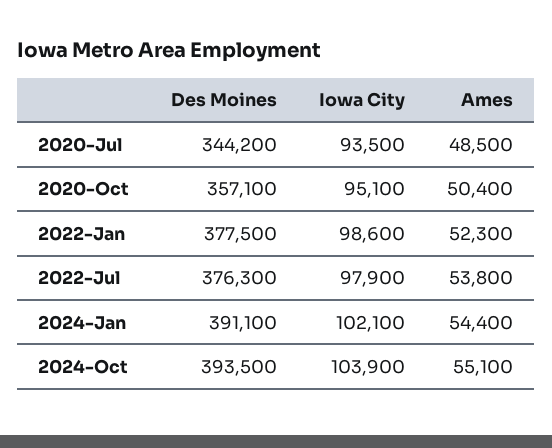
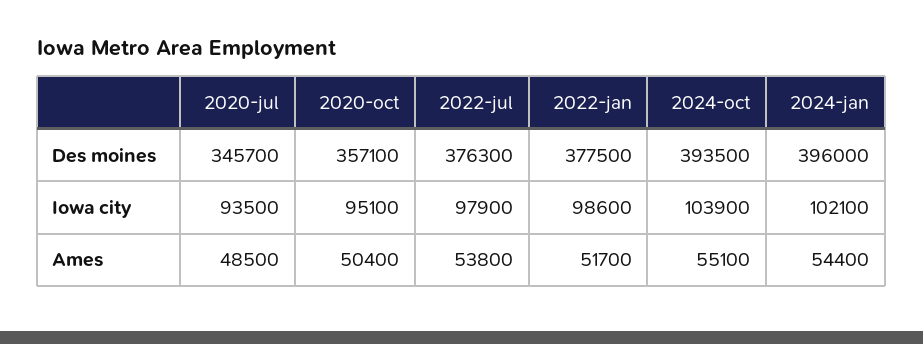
Des Moines, 2020-Jul: 344200 -> 345700
Ames, 2022-Jan: 52300 -> 51700
Des Moines, 2024-Jan: 391100 -> 396000

